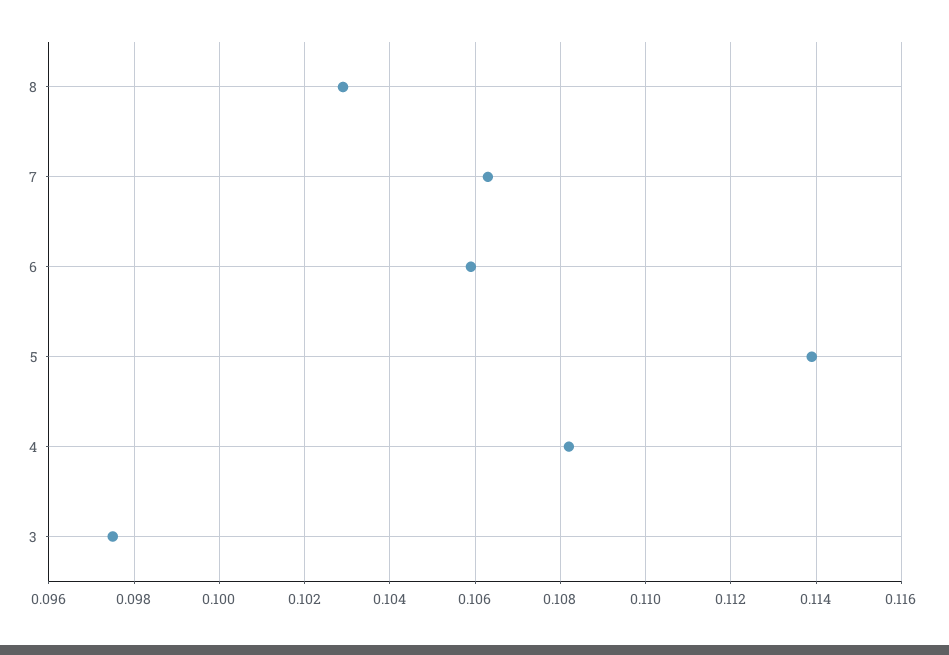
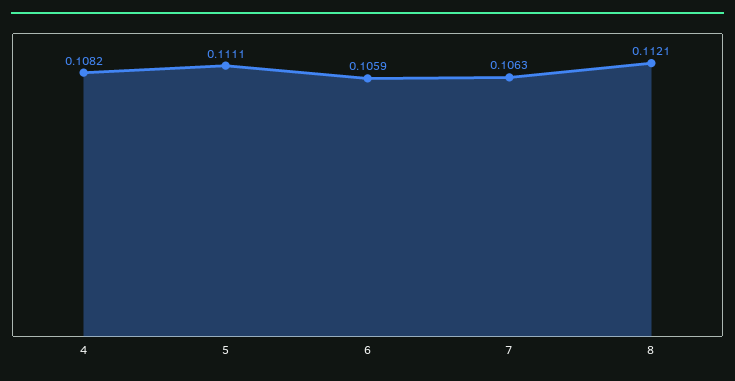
8: 0.103 -> 0.1121
5: 0.114 -> 0.1111
3: 0.0975 -> none

